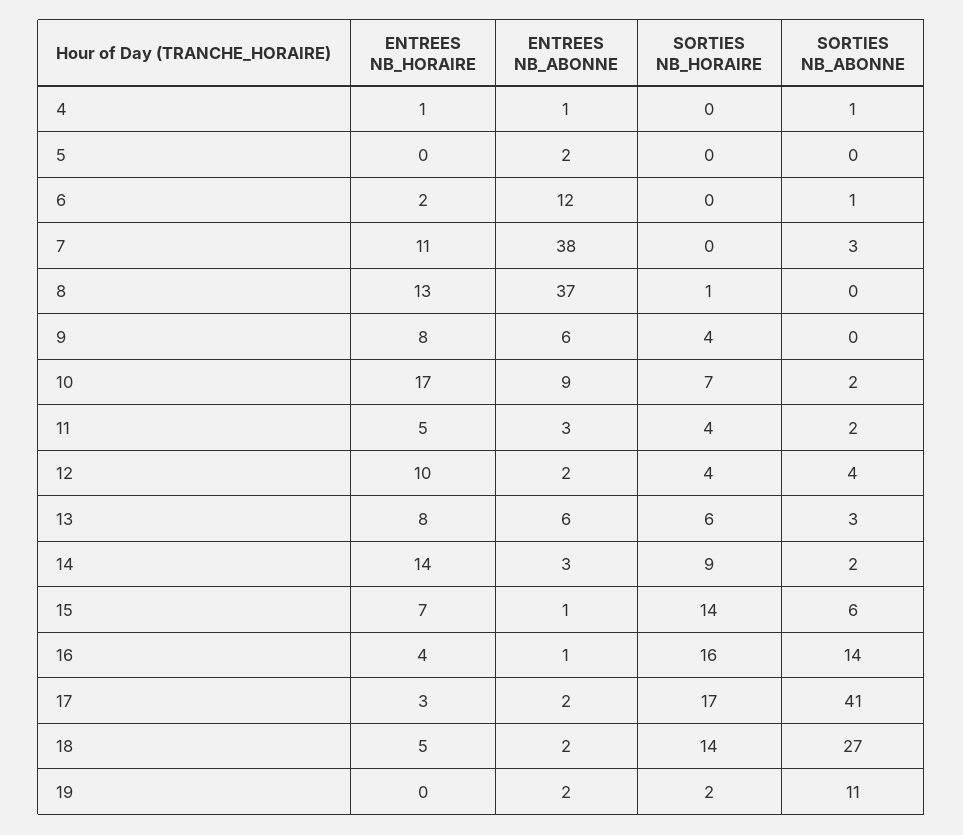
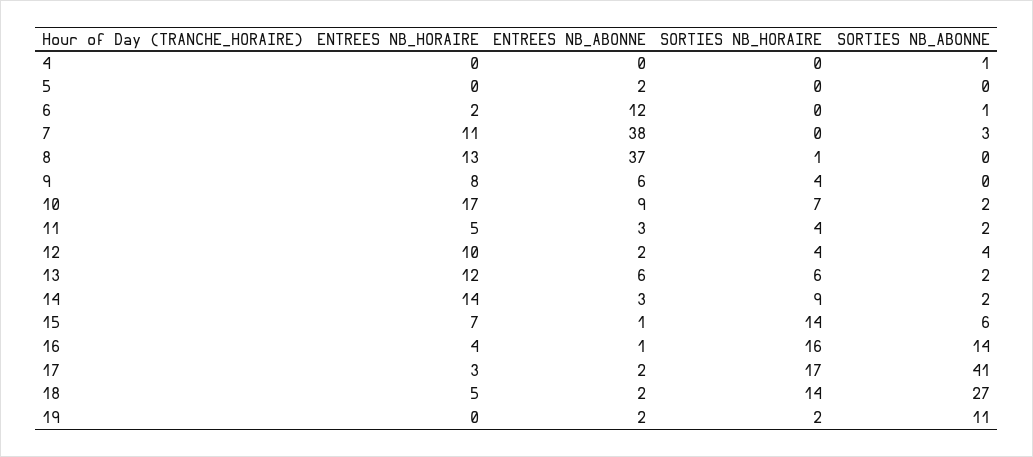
ENTREES NB_HORAIRE, 4: 1 -> 0
ENTREES NB_ABONNE, 4: 1 -> 0
ENTREES NB_HORAIRE, 13: 8 -> 12
SORTIES NB_ABONNE, 13: 3 -> 2

